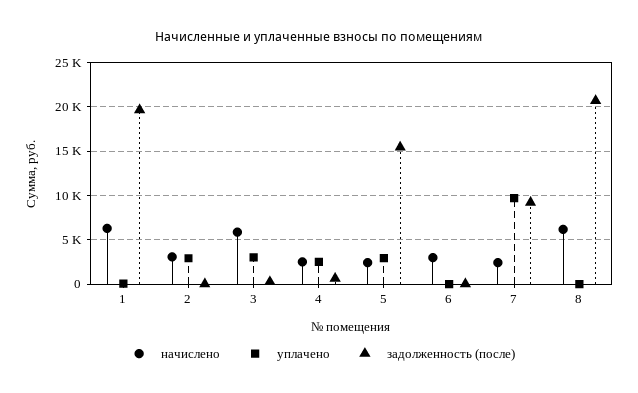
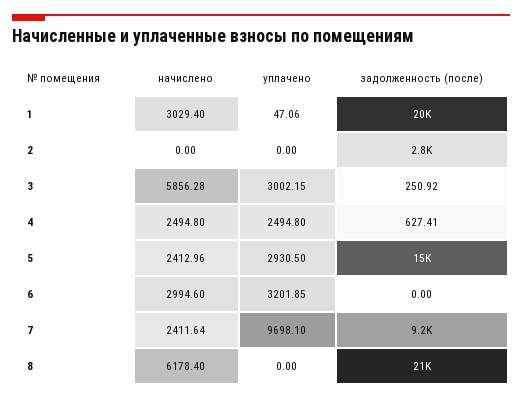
начислено, 1: 6000 -> 3029.4
начислено, 2: 3000 -> 0
уплачено, 2: 3000 -> 0
задолженность (после), 2: 0 -> 2800
уплачено, 6: 0 -> 3201.85

